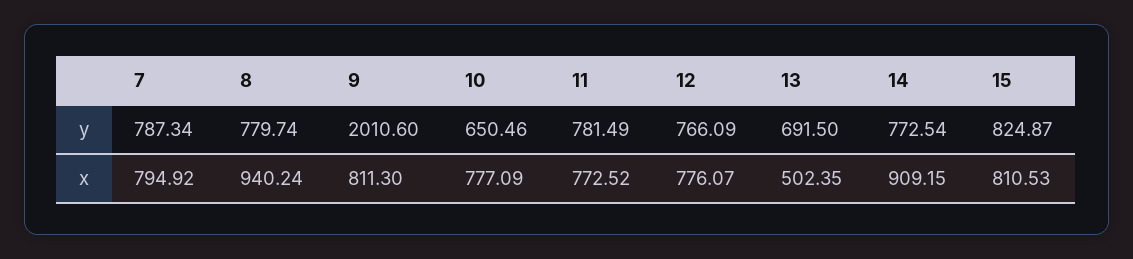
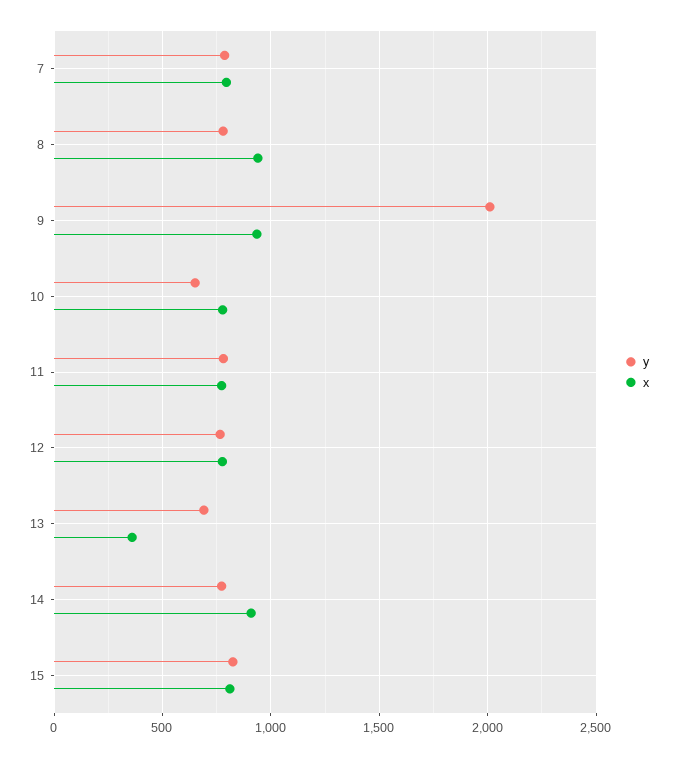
x, 9: 811.3 -> 950
x, 13: 502.35 -> 350

